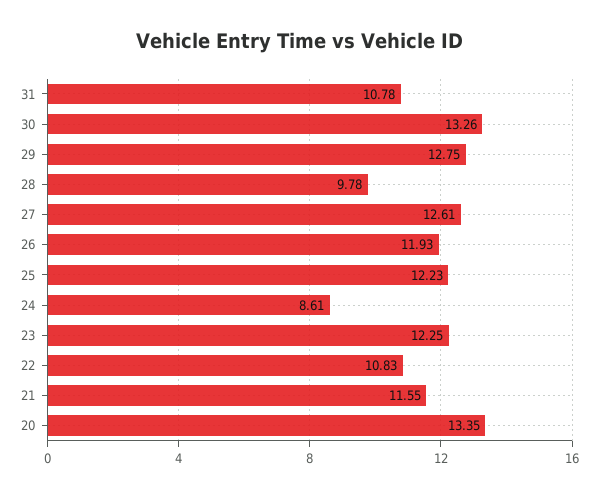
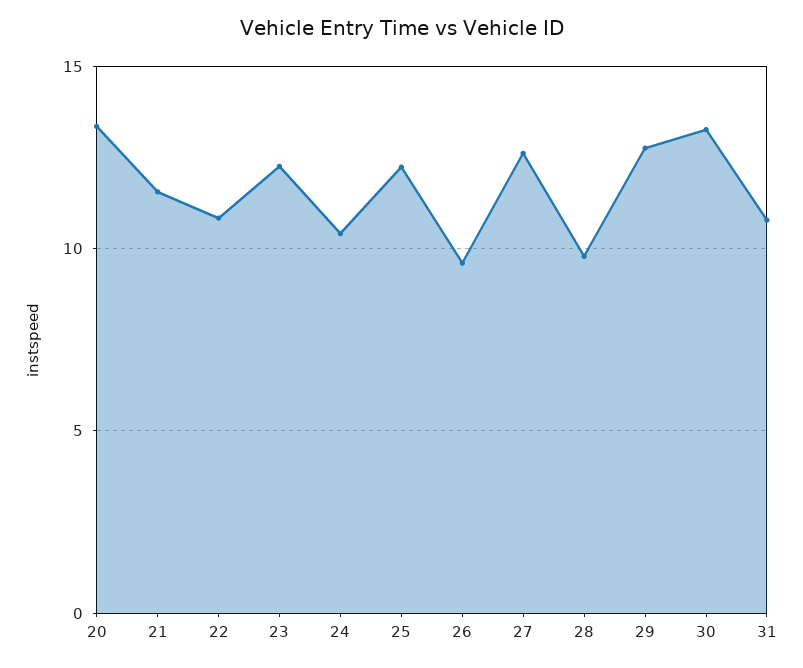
26: 11.93 -> 9.5
24: 8.61 -> 10.5

